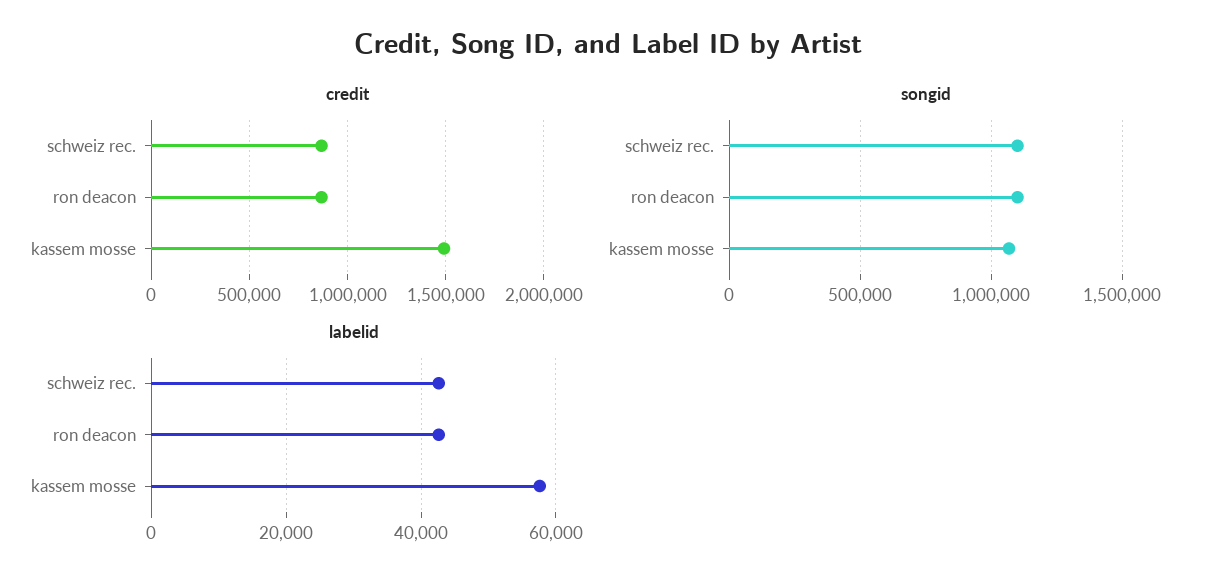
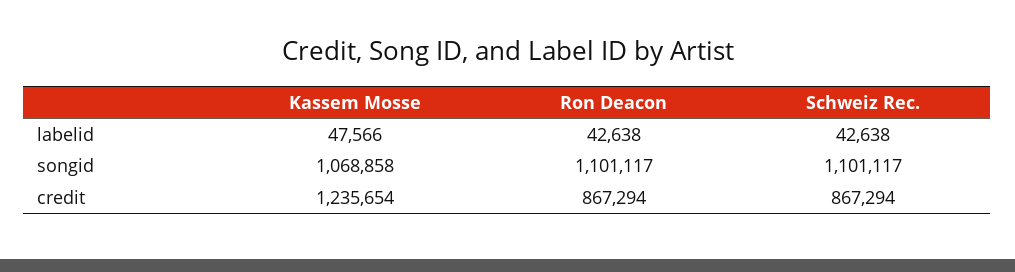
credit, kassem mosse: 1500000 -> 1235654
labelid, kassem mosse: 58000 -> 47566

